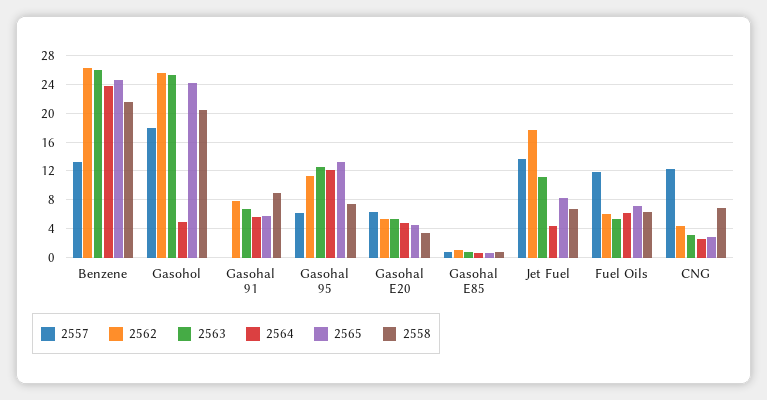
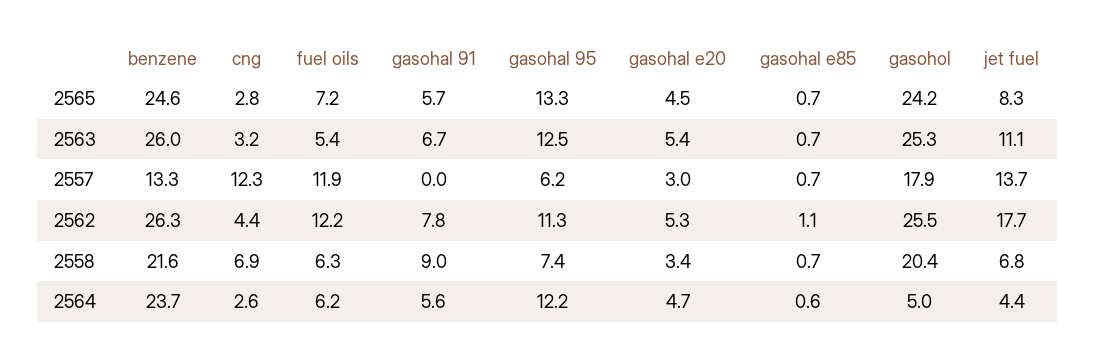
2557, Gasohal E20: 6 -> 3
2562, Fuel Oils: 6 -> 12.2

